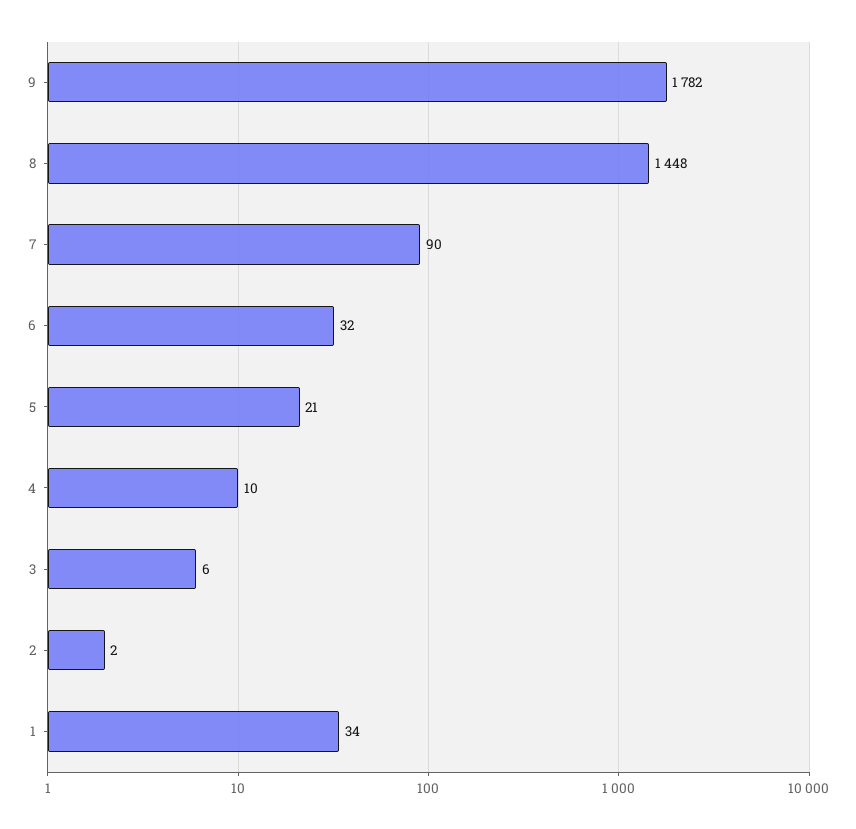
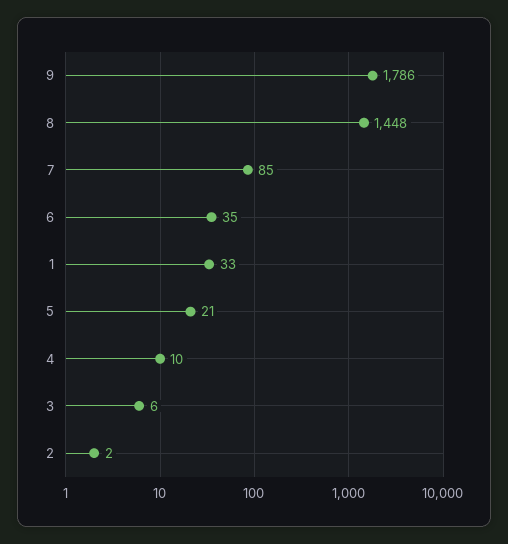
9: 1782 -> 1786
7: 90 -> 85
6: 32 -> 35
1: 34 -> 33

